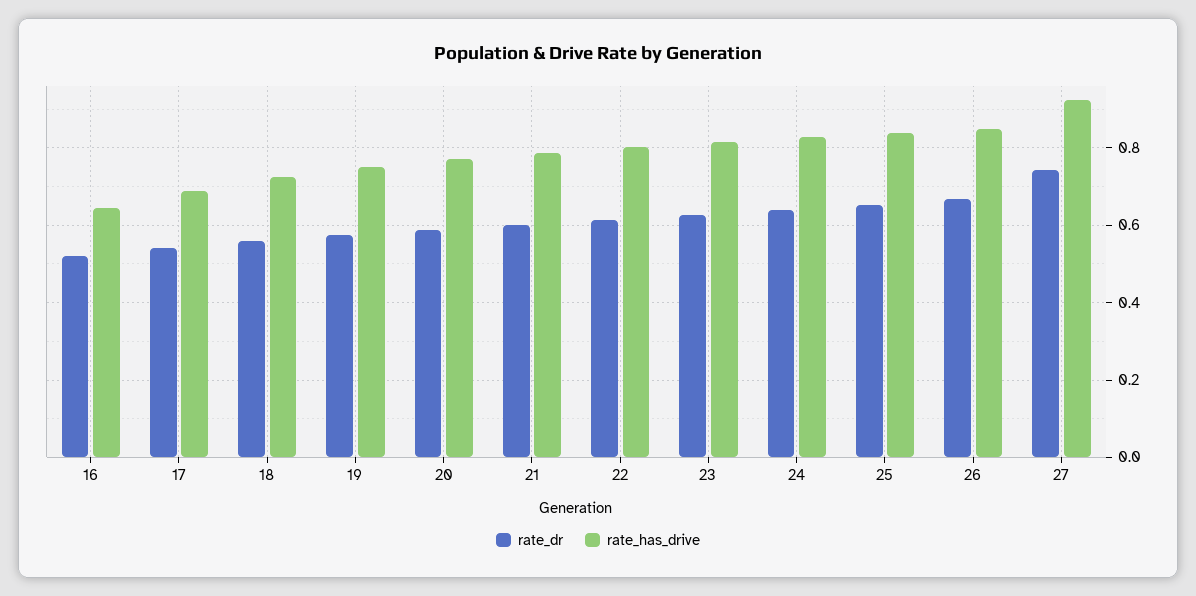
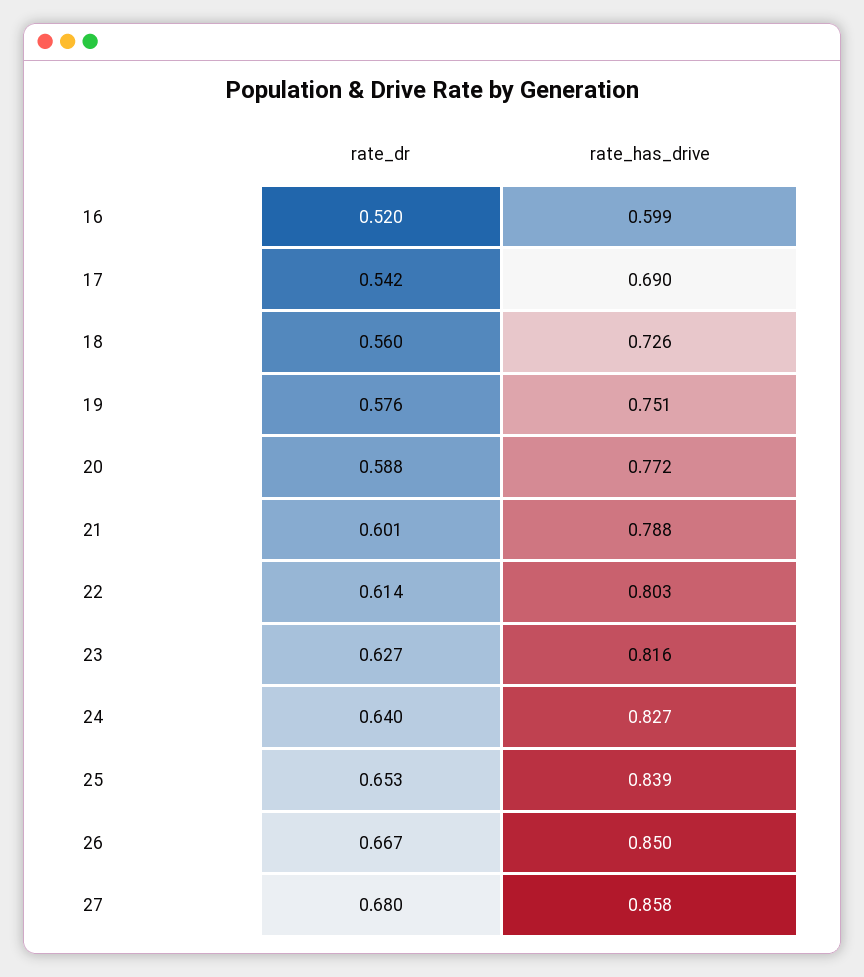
rate_has_drive, 16: 0.64 -> 0.599
rate_dr, 27: 0.74 -> 0.68
rate_has_drive, 27: 0.92 -> 0.858

